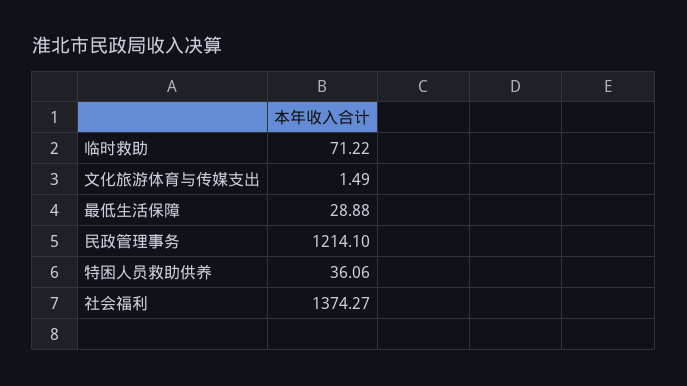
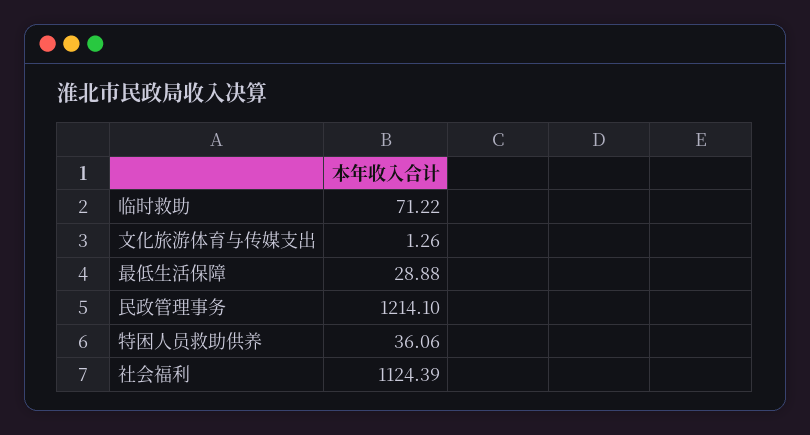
文化旅游体育与传媒支出: 1.49 -> 1.26
社会福利: 1374.27 -> 1124.39

